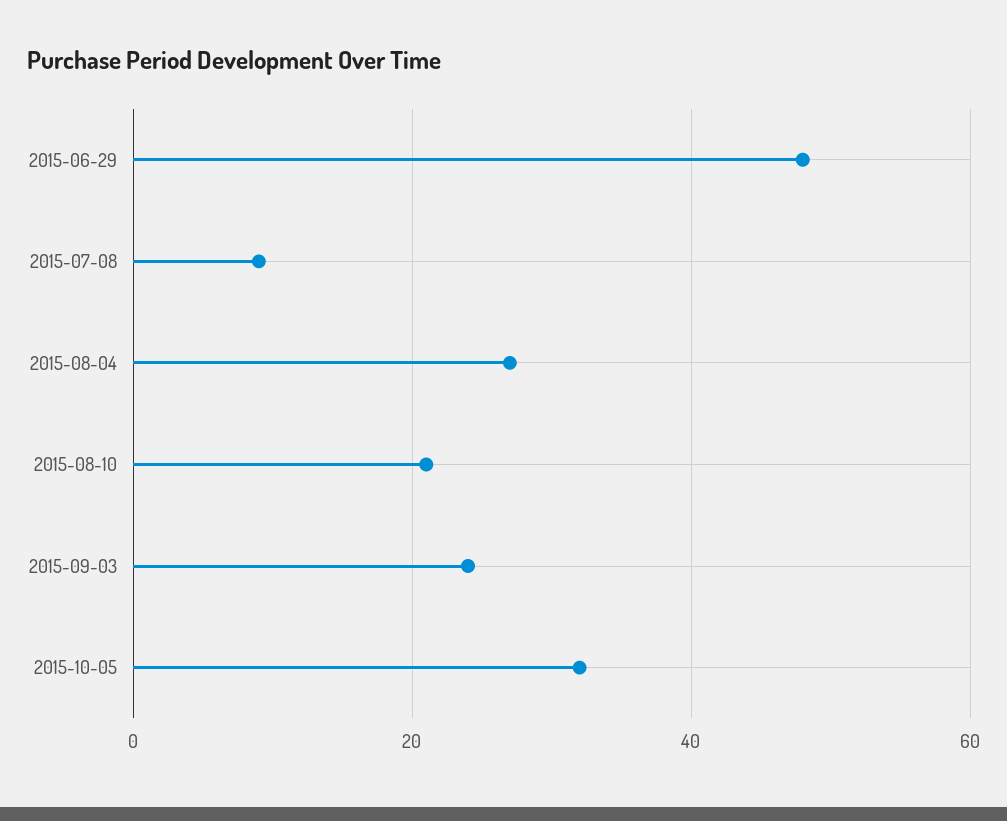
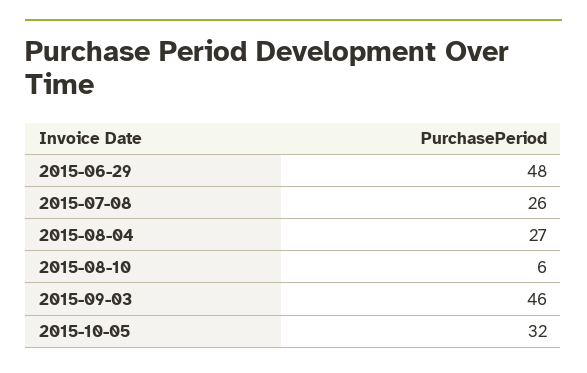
2015-07-08: 10 -> 26
2015-08-10: 20 -> 6
2015-09-03: 25 -> 46

